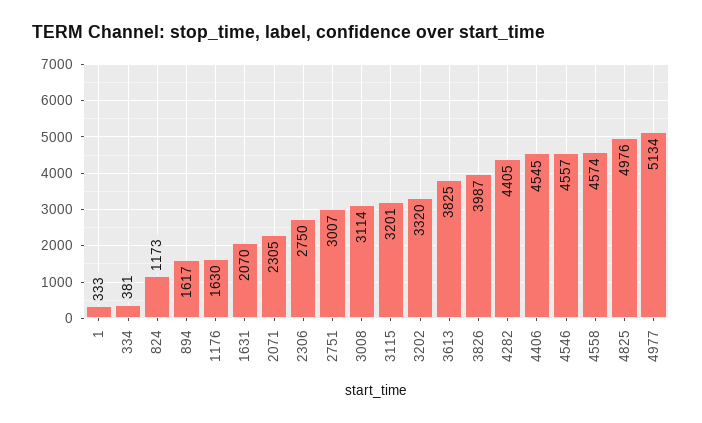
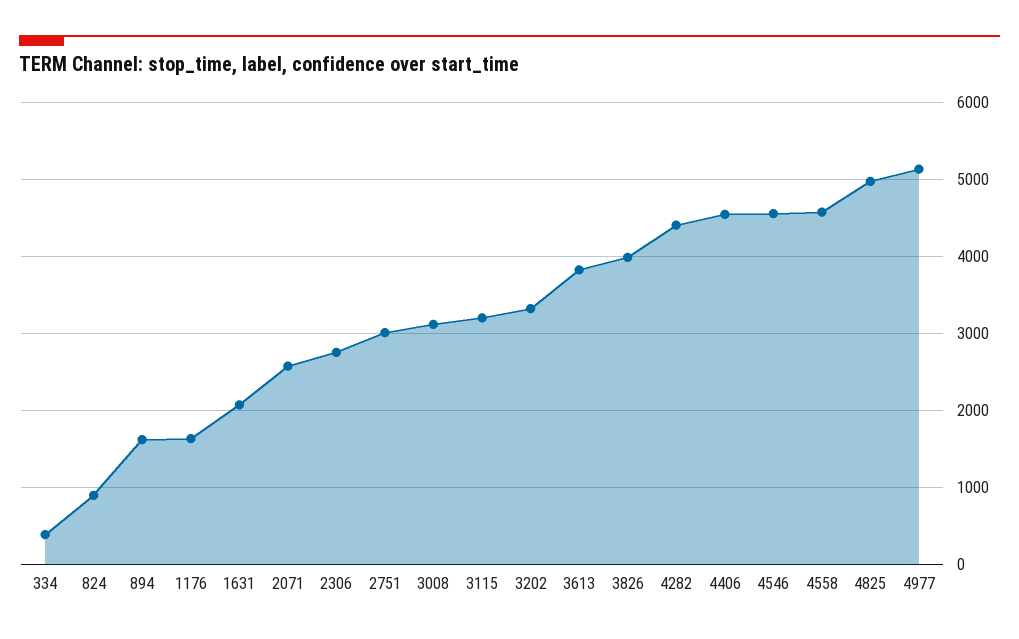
1: 333 -> none
824: 1173 -> 900
2071: 2305 -> 2600

